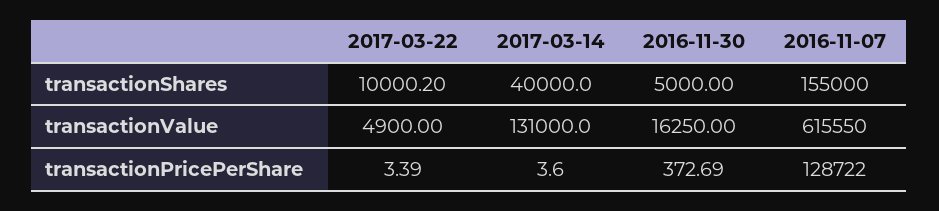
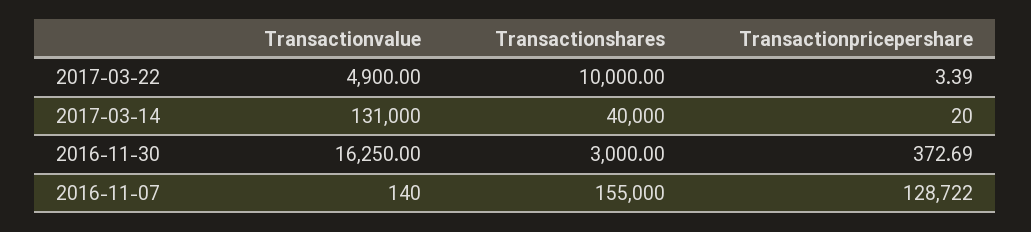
2017-03-22, transactionShares: 10000.2 -> 10000
2016-11-30, transactionShares: 5000 -> 3000
2016-11-07, transactionValue: 615550 -> 140
2017-03-14, transactionPricePerShare: 3.6 -> 20

